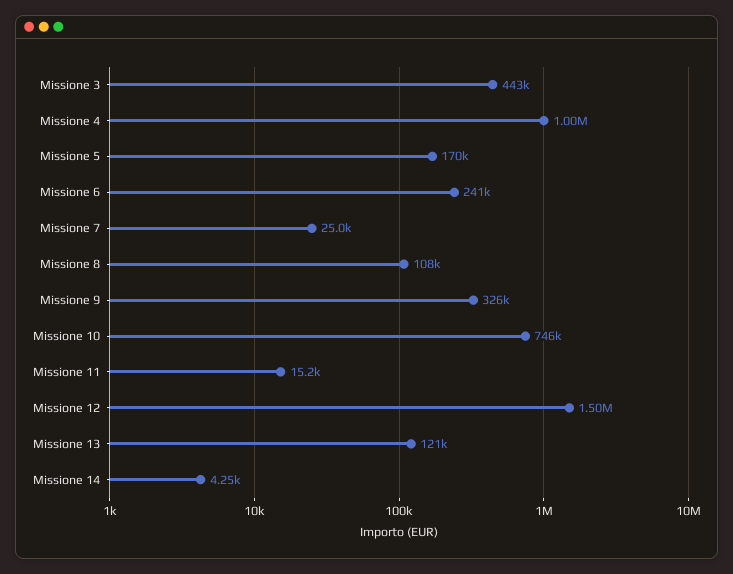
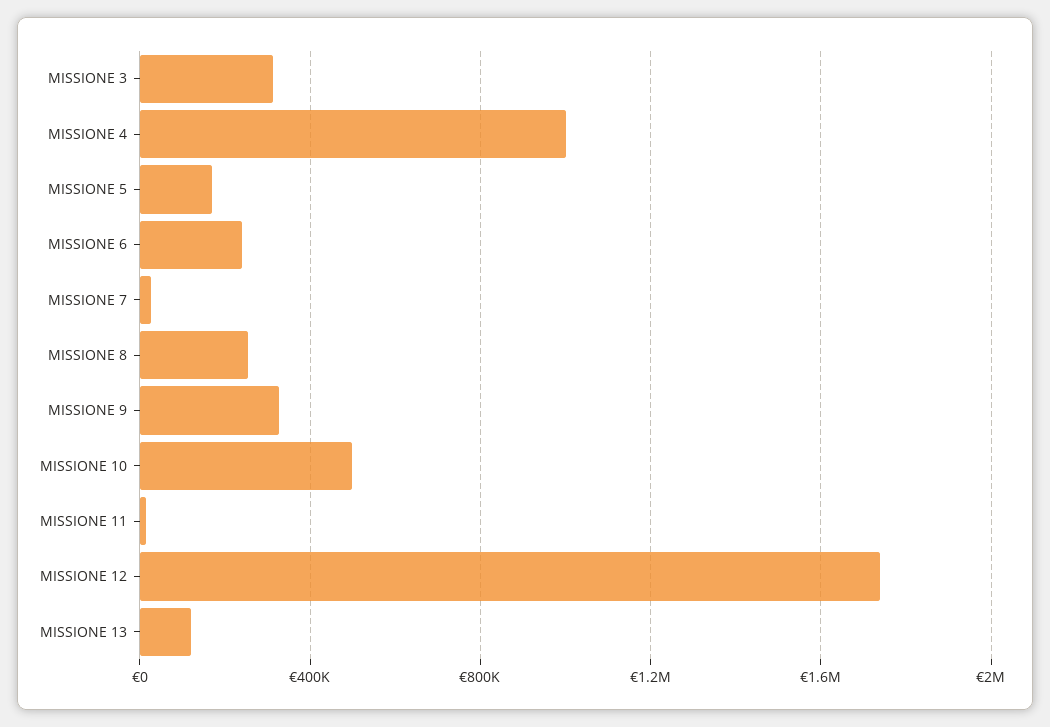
Missione 3: 443000 -> 300000
Missione 8: 108000 -> 250000
Missione 10: 746000 -> 500000
Missione 12: 1500000 -> 1750000
Missione 14: 4250 -> none

